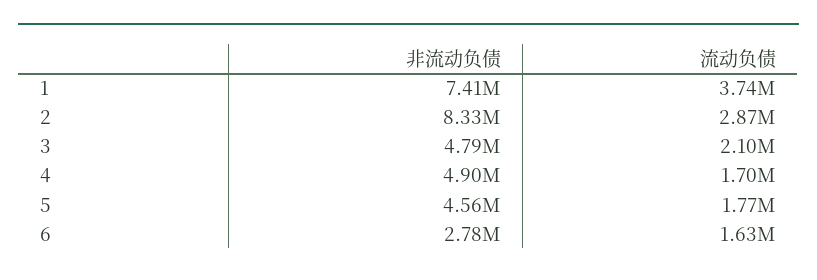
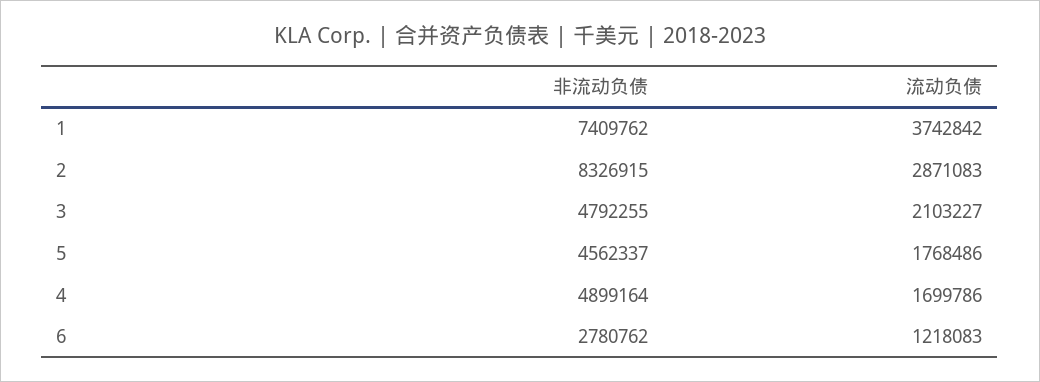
流动负债, 6: 1630000 -> 1218083

